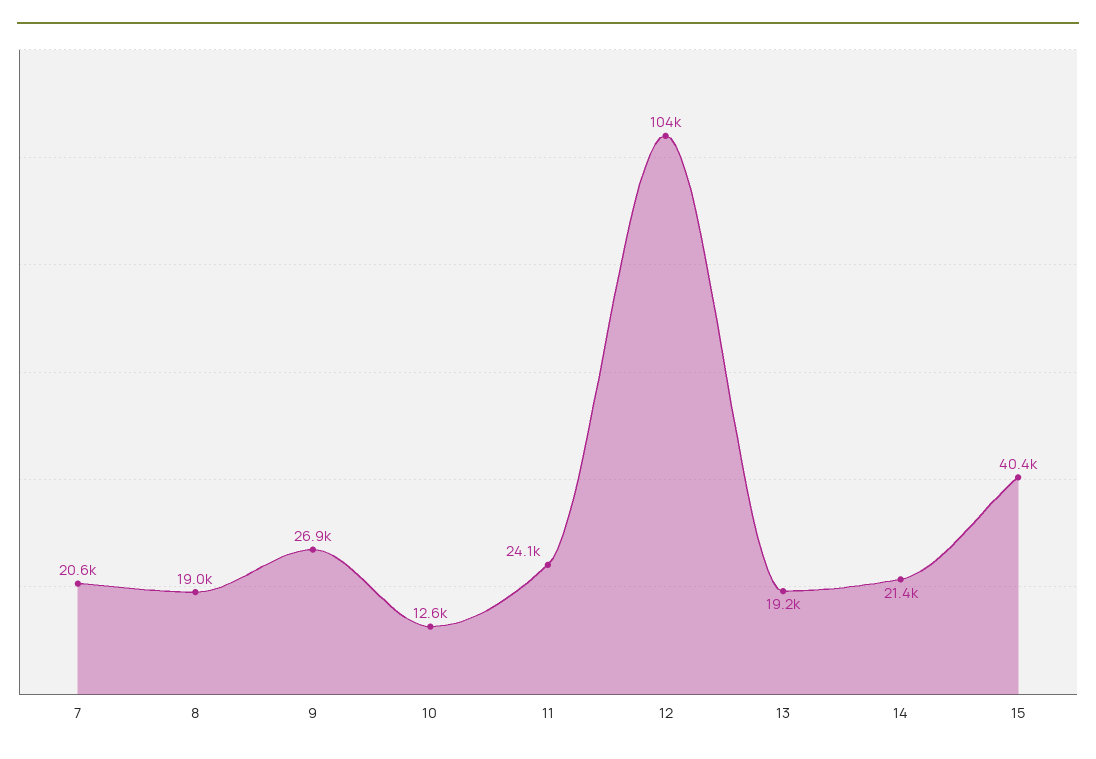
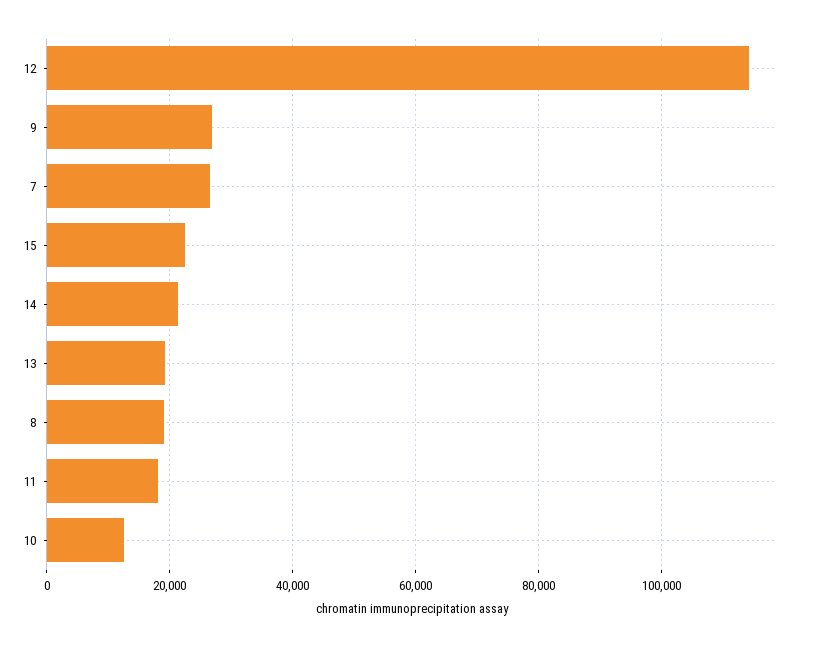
7: 20600 -> 26000
11: 24100 -> 18000
12: 104000 -> 114000
15: 40400 -> 22000

